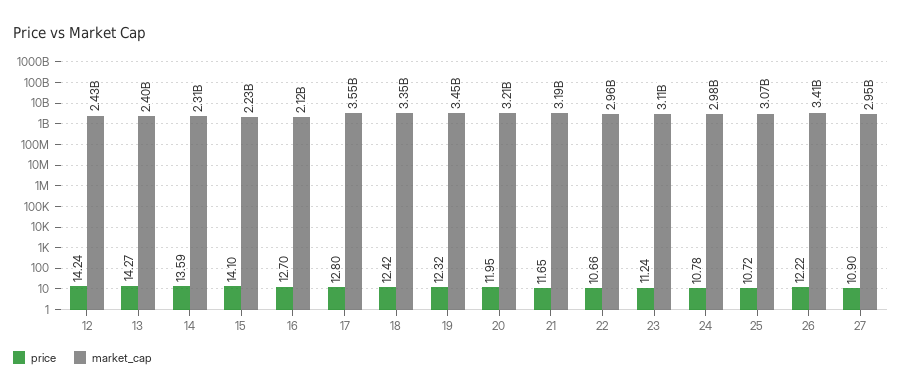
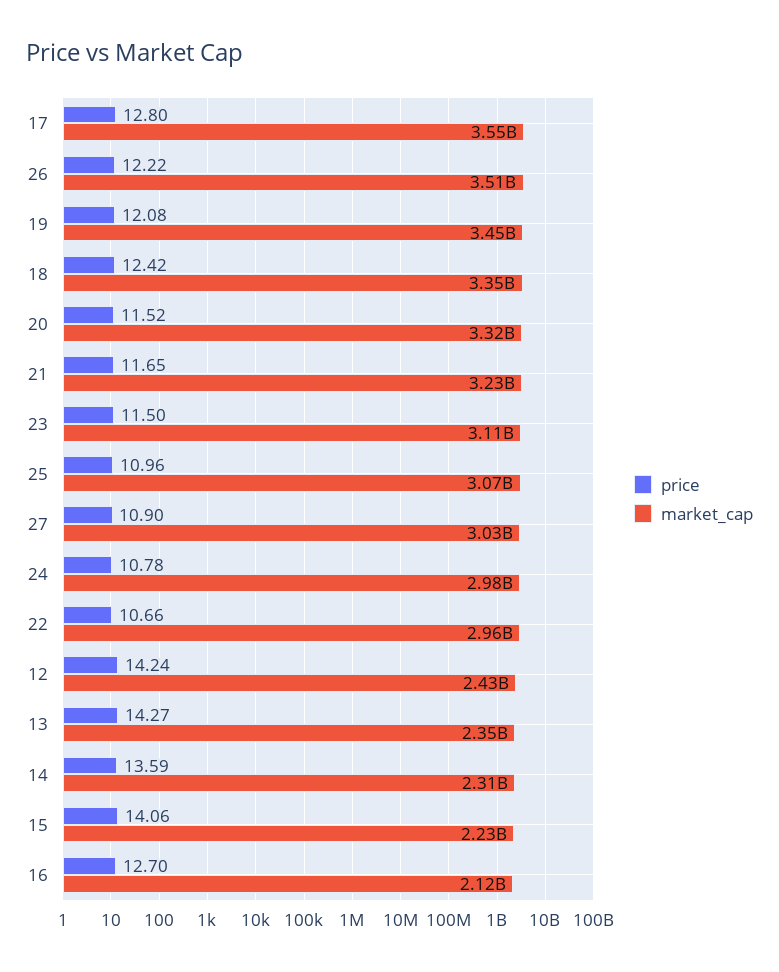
market_cap, 13: 2400000000 -> 2350000000
price, 15: 14.1 -> 14.06
price, 19: 12.32 -> 12.08
price, 20: 11.95 -> 11.52
market_cap, 20: 3210000000 -> 3320000000
market_cap, 21: 3190000000 -> 3230000000
price, 23: 11.24 -> 11.5
price, 25: 10.72 -> 10.96
market_cap, 26: 3410000000 -> 3510000000
market_cap, 27: 2950000000 -> 3030000000

